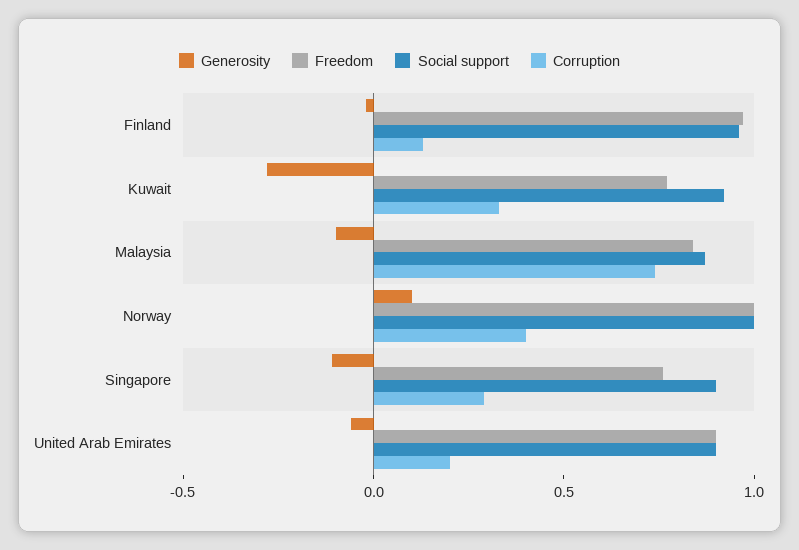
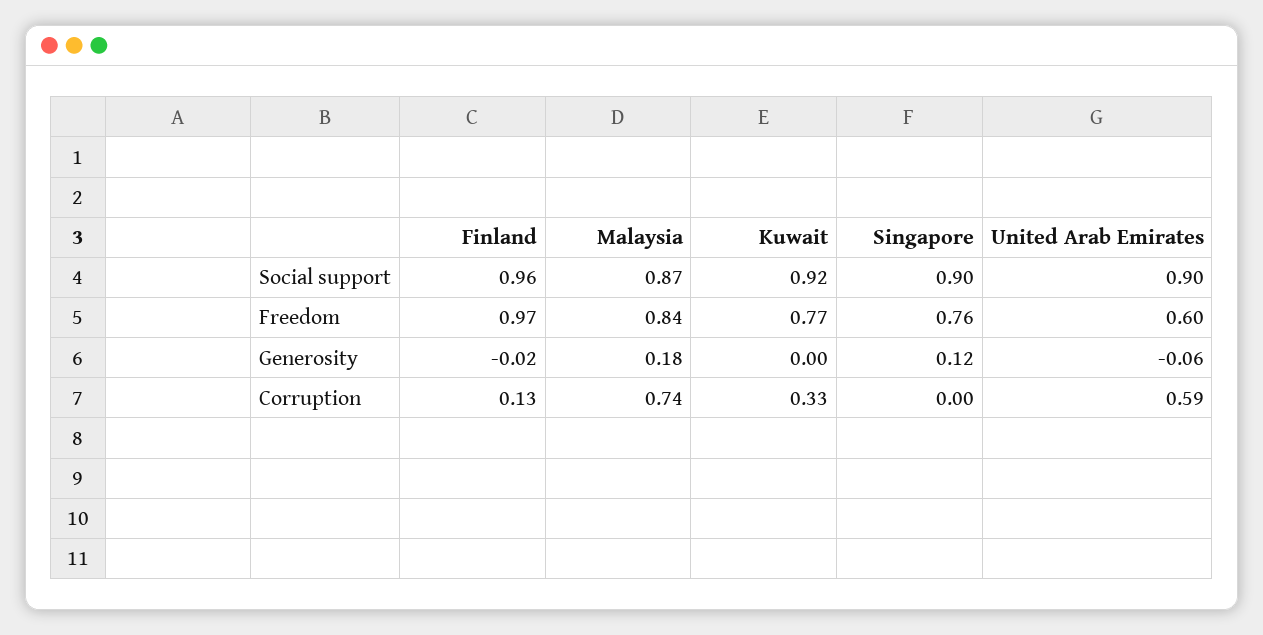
Generosity, Kuwait: -0.3 -> 0
Generosity, Malaysia: -0.1 -> 0.18
Generosity, Norway: 0.1 -> none
Freedom, Norway: 1 -> none
Social support, Norway: 1 -> none
Corruption, Norway: 0.4 -> none
Generosity, Singapore: -0.1 -> 0.12
Corruption, Singapore: 0.3 -> 0
Freedom, United Arab Emirates: 0.9 -> 0.6
Corruption, United Arab Emirates: 0.2 -> 0.59

